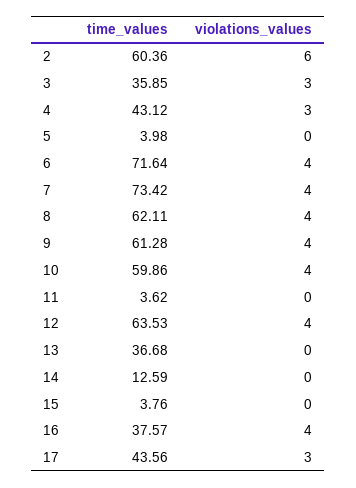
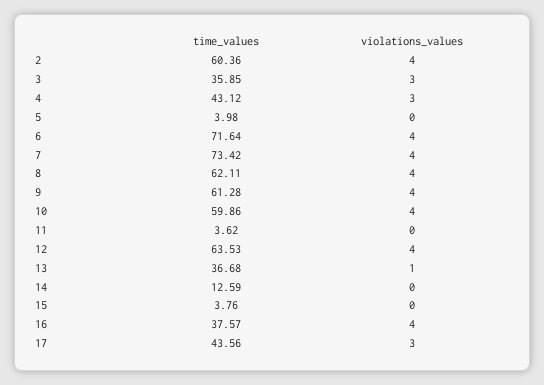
violations_values, 2: 6 -> 4
violations_values, 13: 0 -> 1

